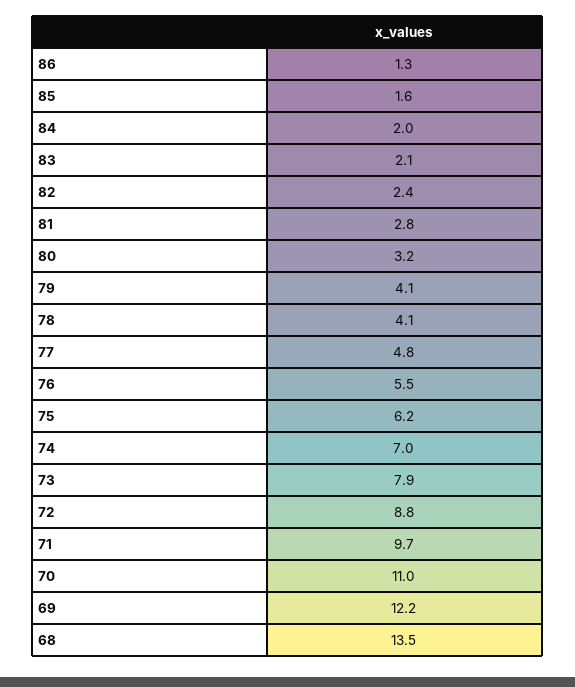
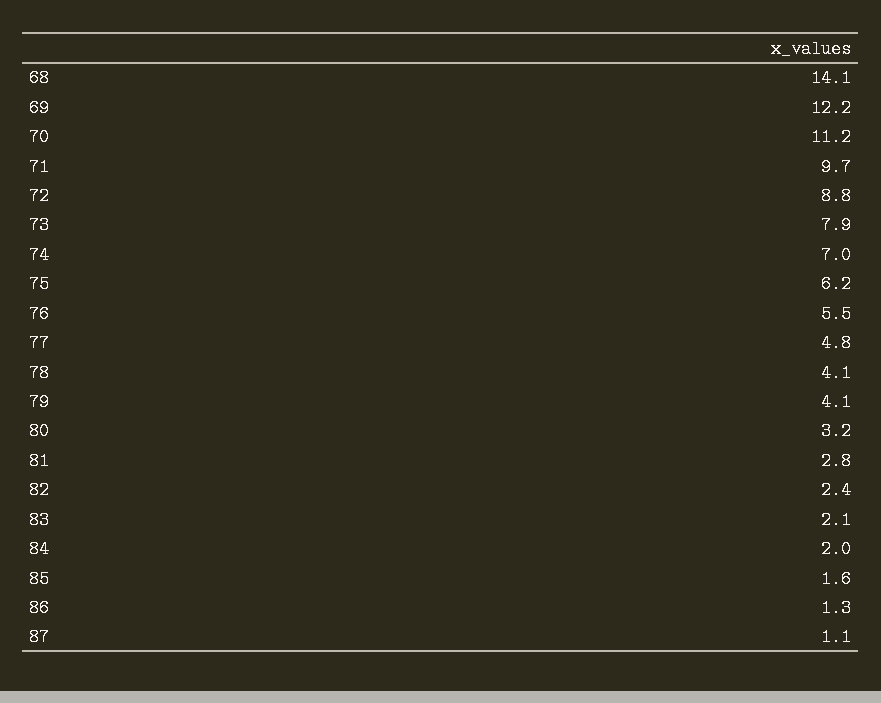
70: 11 -> 11.2
68: 13.5 -> 14.1
87: none -> 1.1

